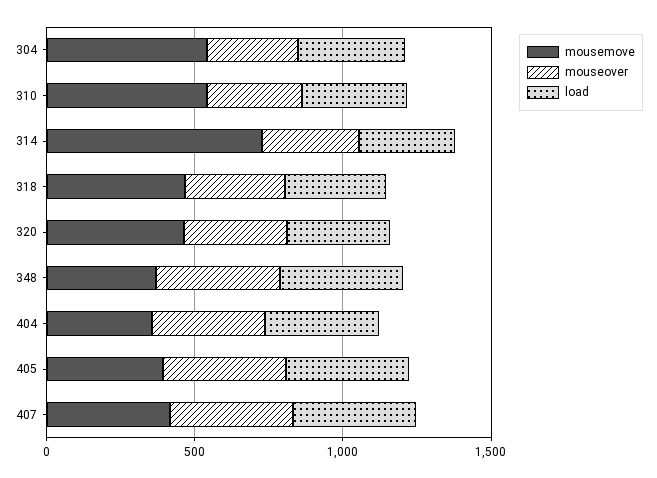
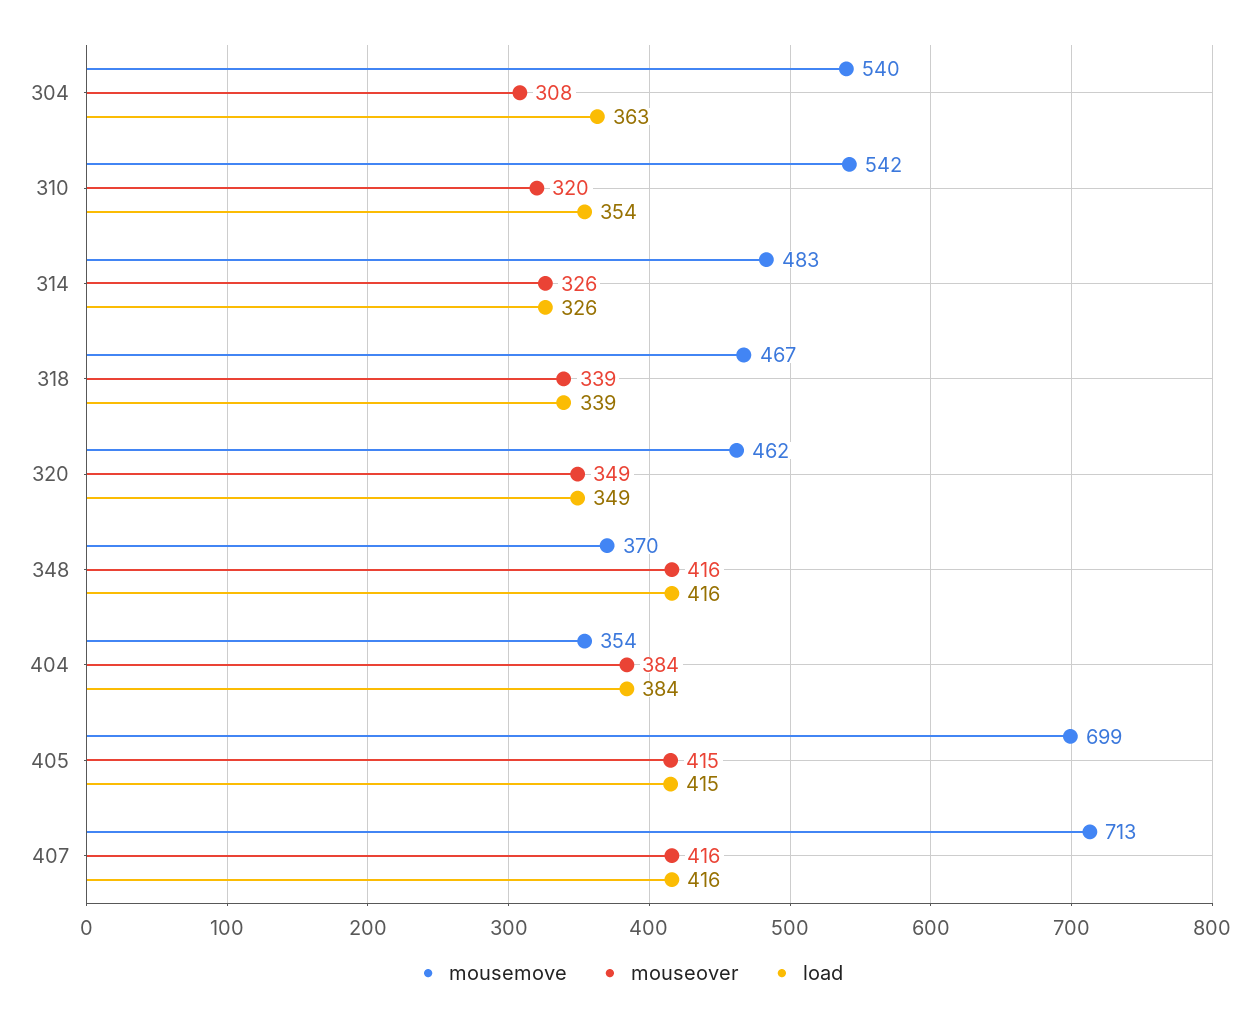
mousemove, 314: 700 -> 483
mousemove, 405: 400 -> 699
mousemove, 407: 400 -> 713

